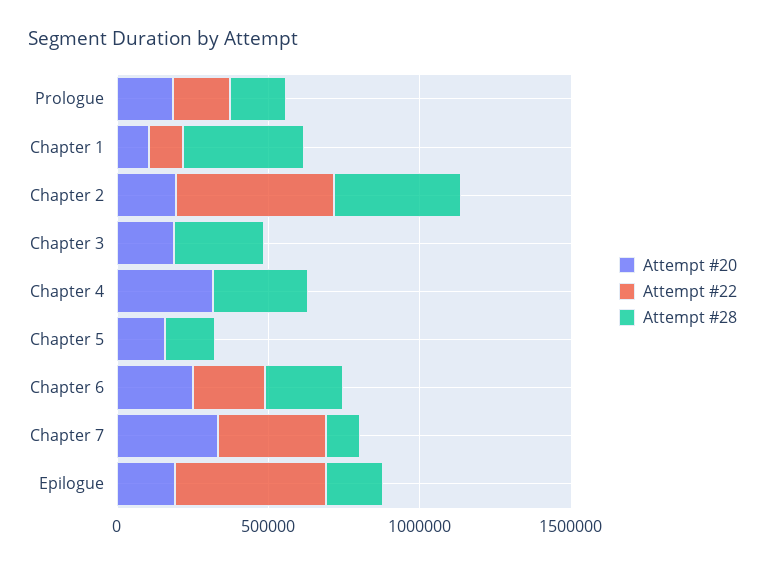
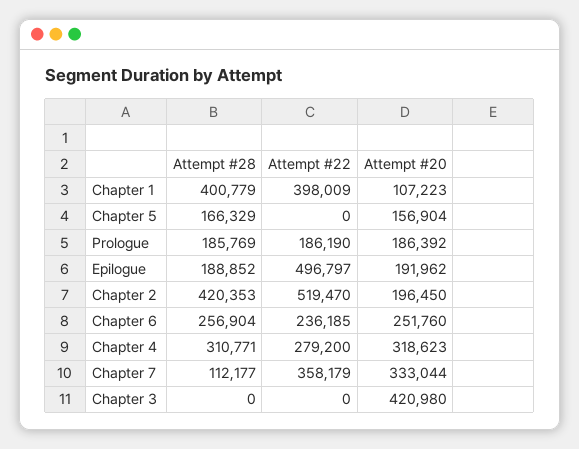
Attempt #22, Chapter 1: 100000 -> 398009
Attempt #20, Chapter 3: 200000 -> 420980
Attempt #28, Chapter 3: 300000 -> 0
Attempt #22, Chapter 4: 0 -> 279200

